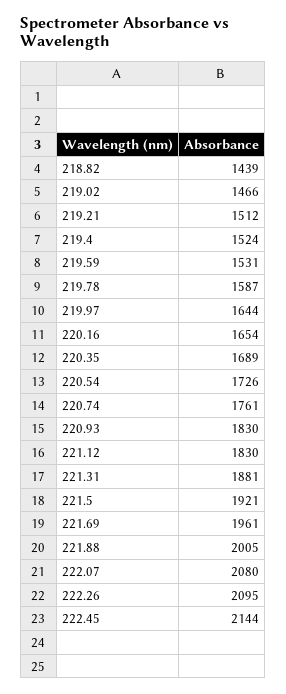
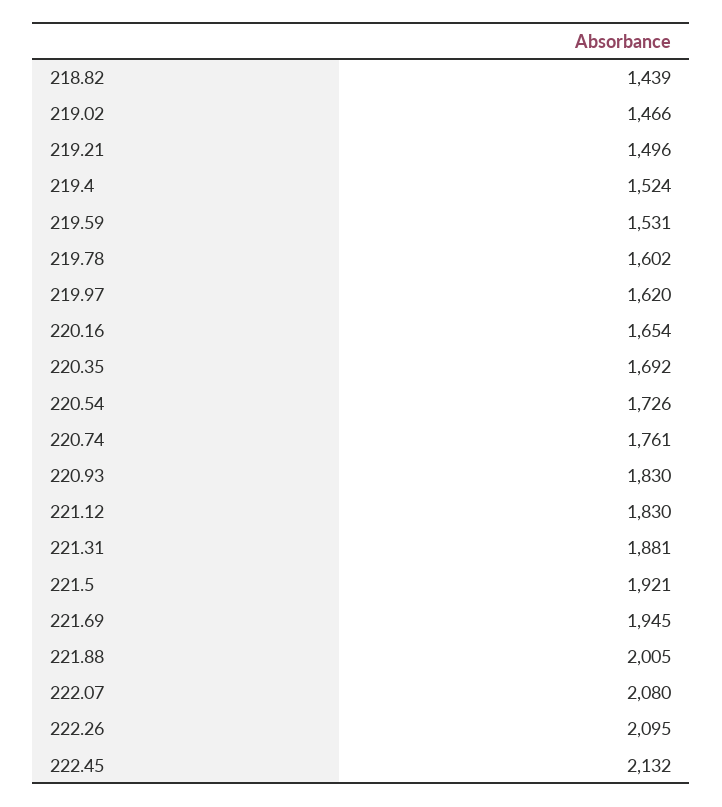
219.21: 1512 -> 1496
219.78: 1587 -> 1602
219.97: 1644 -> 1620
220.35: 1689 -> 1692
221.69: 1961 -> 1945
222.45: 2144 -> 2132

